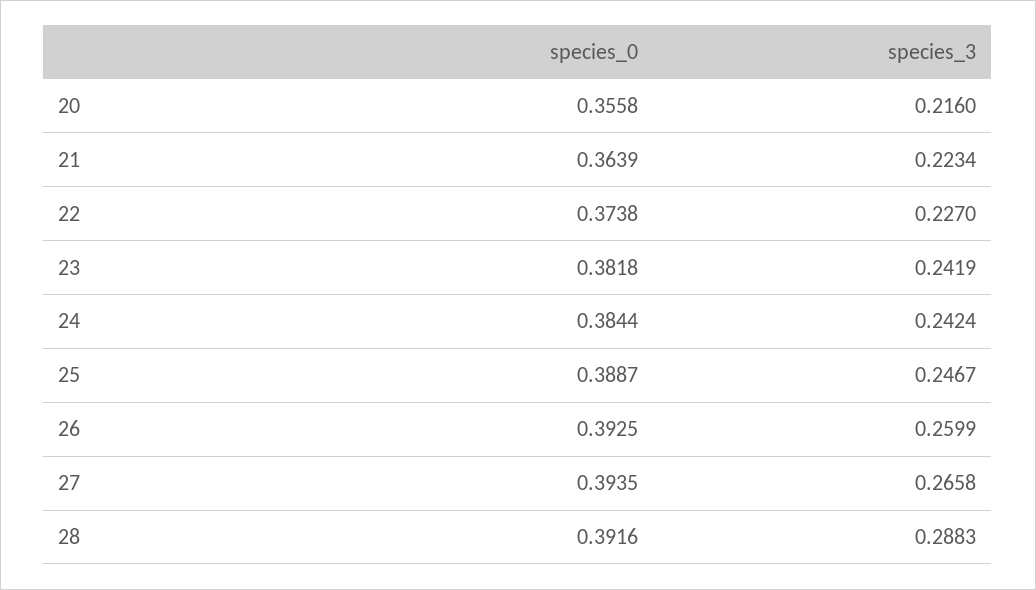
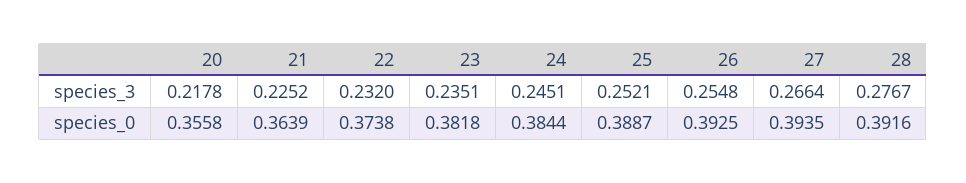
species_3, 20: 0.216 -> 0.2178
species_3, 21: 0.2234 -> 0.2252
species_3, 22: 0.227 -> 0.232
species_3, 23: 0.2419 -> 0.2351
species_3, 24: 0.2424 -> 0.2451
species_3, 25: 0.2467 -> 0.2521
species_3, 26: 0.2599 -> 0.2548
species_3, 27: 0.2658 -> 0.2664
species_3, 28: 0.2883 -> 0.2767

